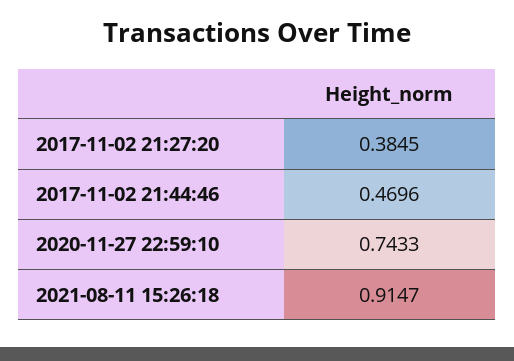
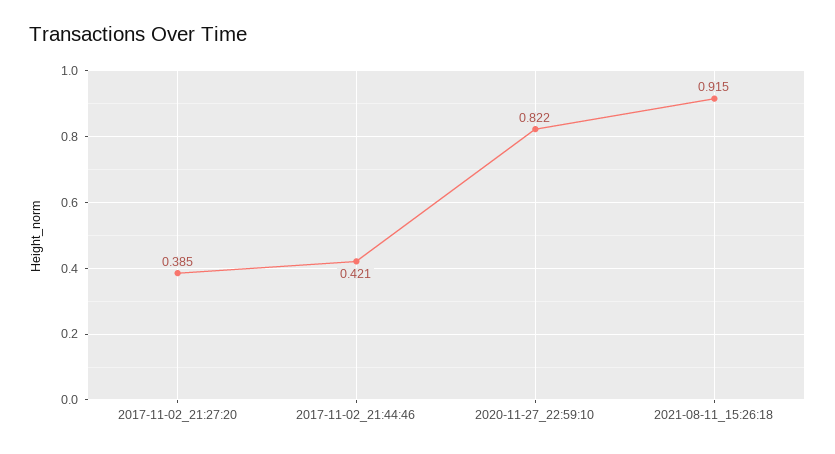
2017-11-02 21:44:46: 0.4696 -> 0.421
2020-11-27 22:59:10: 0.7433 -> 0.822

